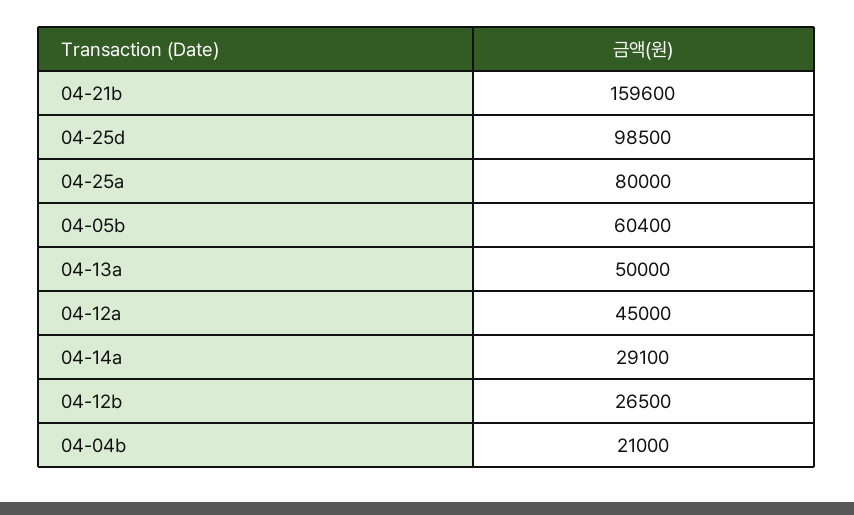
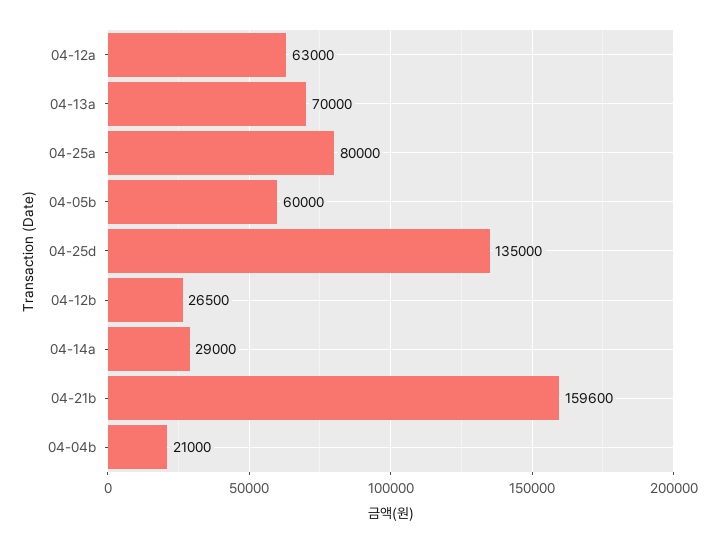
04-25d: 98500 -> 135000
04-05b: 60400 -> 60000
04-13a: 50000 -> 70000
04-12a: 45000 -> 63000
04-14a: 29100 -> 29000

